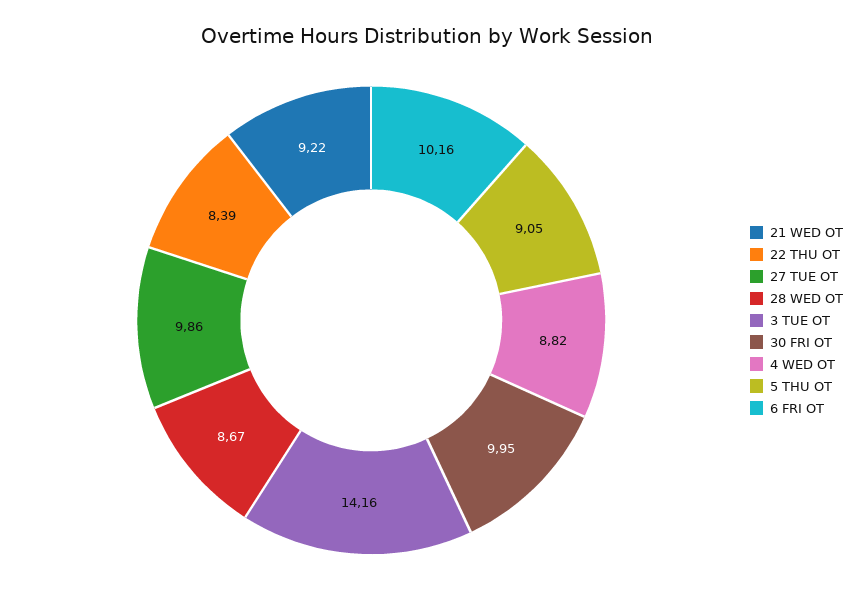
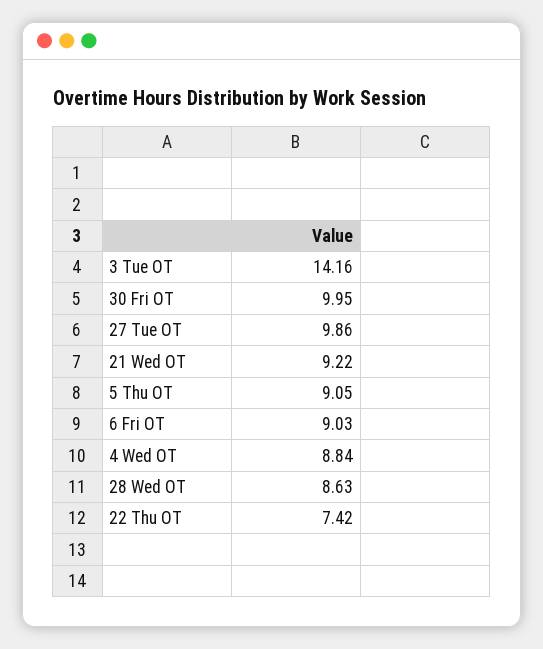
22 THU OT: 8.39 -> 7.42
28 WED OT: 8.67 -> 8.63
4 WED OT: 8.82 -> 8.84
6 FRI OT: 10.16 -> 9.03

